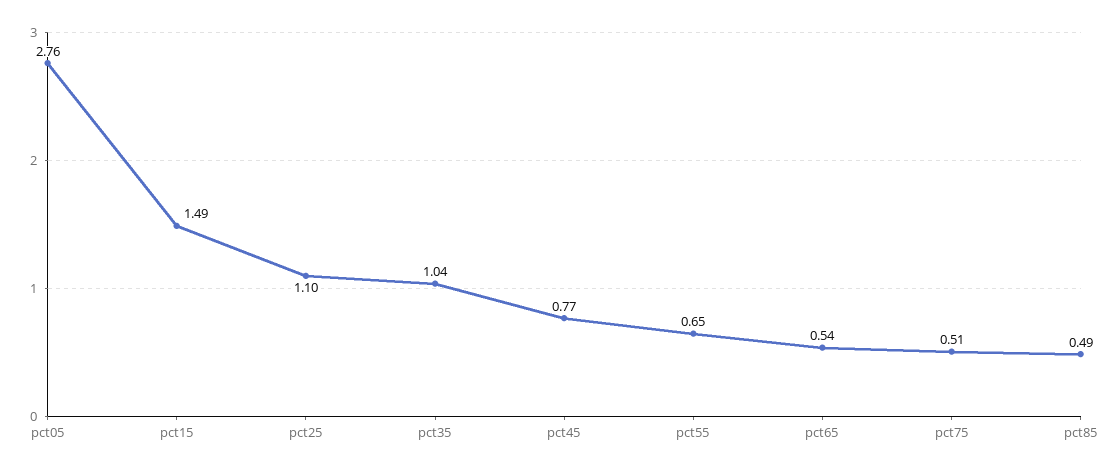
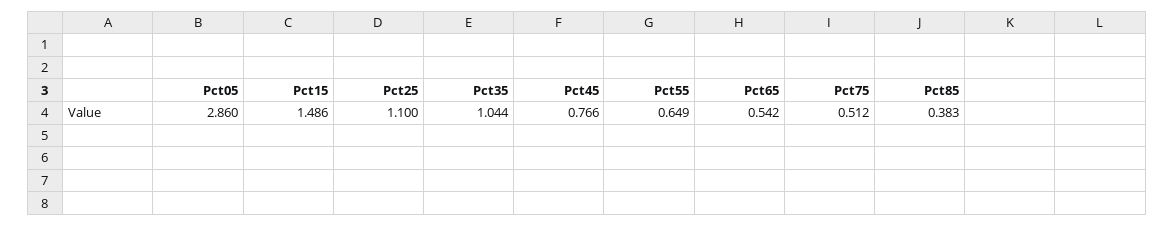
pct05: 2.76 -> 2.86
pct85: 0.49 -> 0.383

